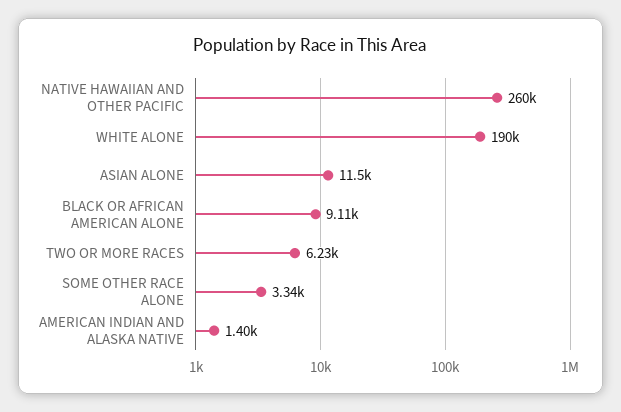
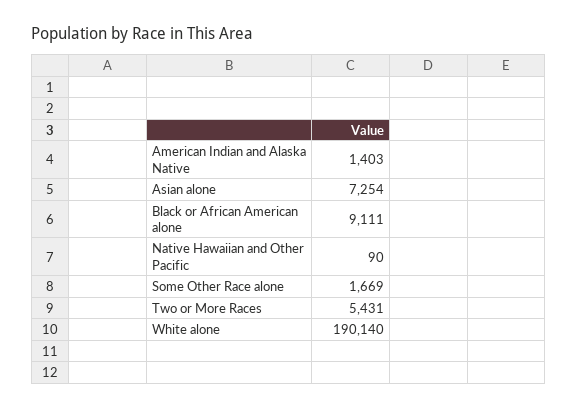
NATIVE HAWAIIAN AND OTHER PACIFIC: 260000 -> 90
ASIAN ALONE: 11500 -> 7254
TWO OR MORE RACES: 6230 -> 5431
SOME OTHER RACE ALONE: 3340 -> 1669

